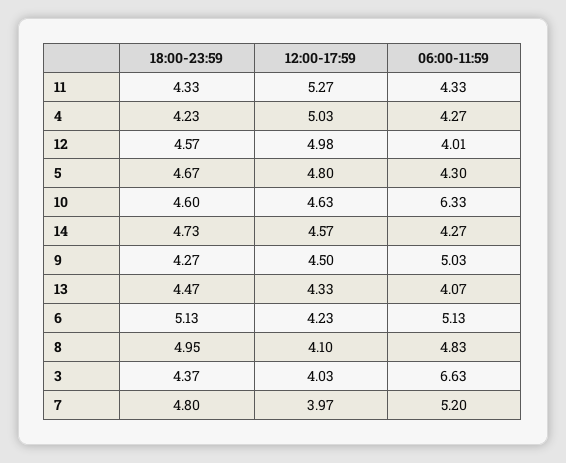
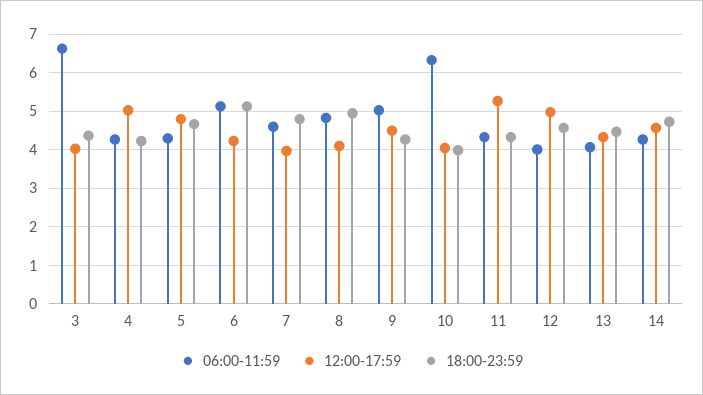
18:00-23:59, 10: 4.6 -> 4
12:00-17:59, 10: 4.63 -> 4
06:00-11:59, 7: 5.2 -> 4.6

